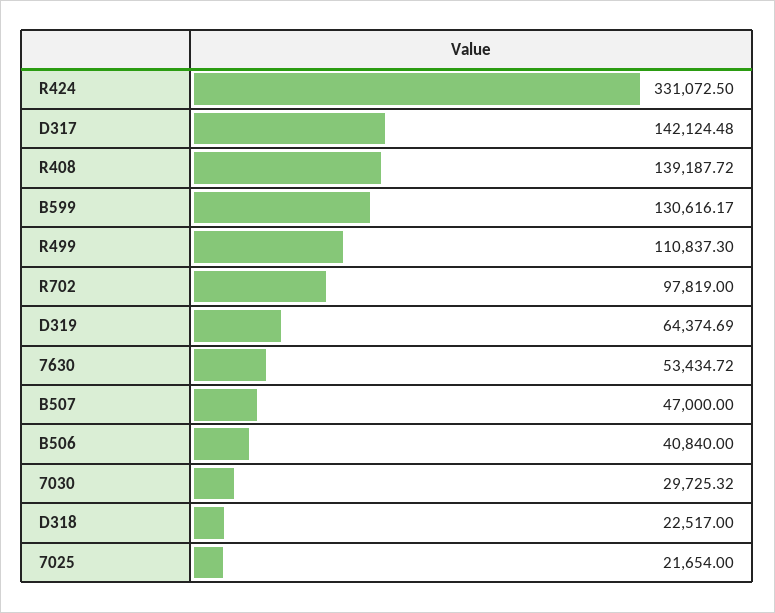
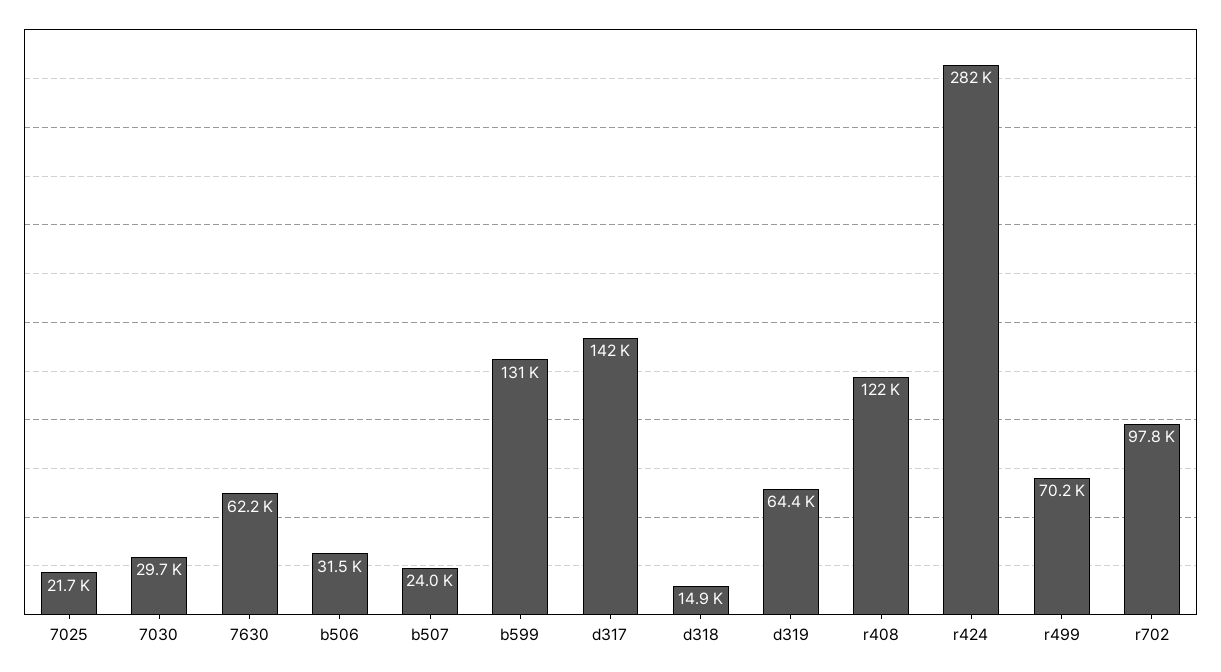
R424: 331072.5 -> 282000
R408: 139187.72 -> 122000
R499: 110837.3 -> 70200
7630: 53434.72 -> 62200
B507: 47000 -> 24000
B506: 40840 -> 31500
D318: 22517 -> 14900

